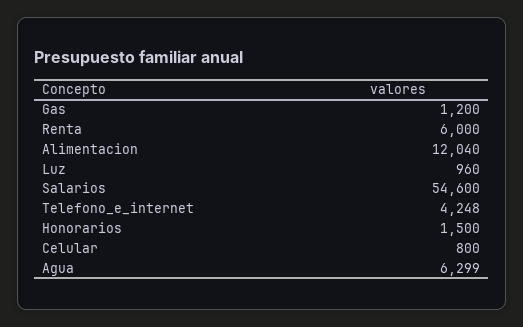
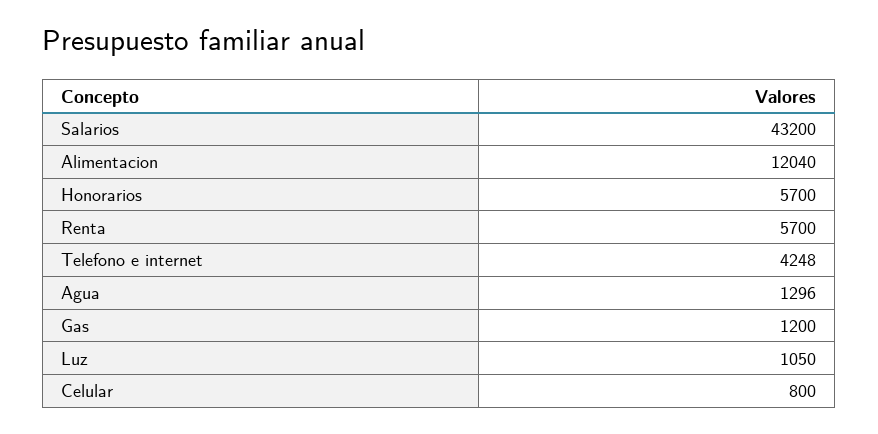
Renta: 6000 -> 5700
Luz: 960 -> 1050
Salarios: 54600 -> 43200
Honorarios: 1500 -> 5700
Agua: 6299 -> 1296

